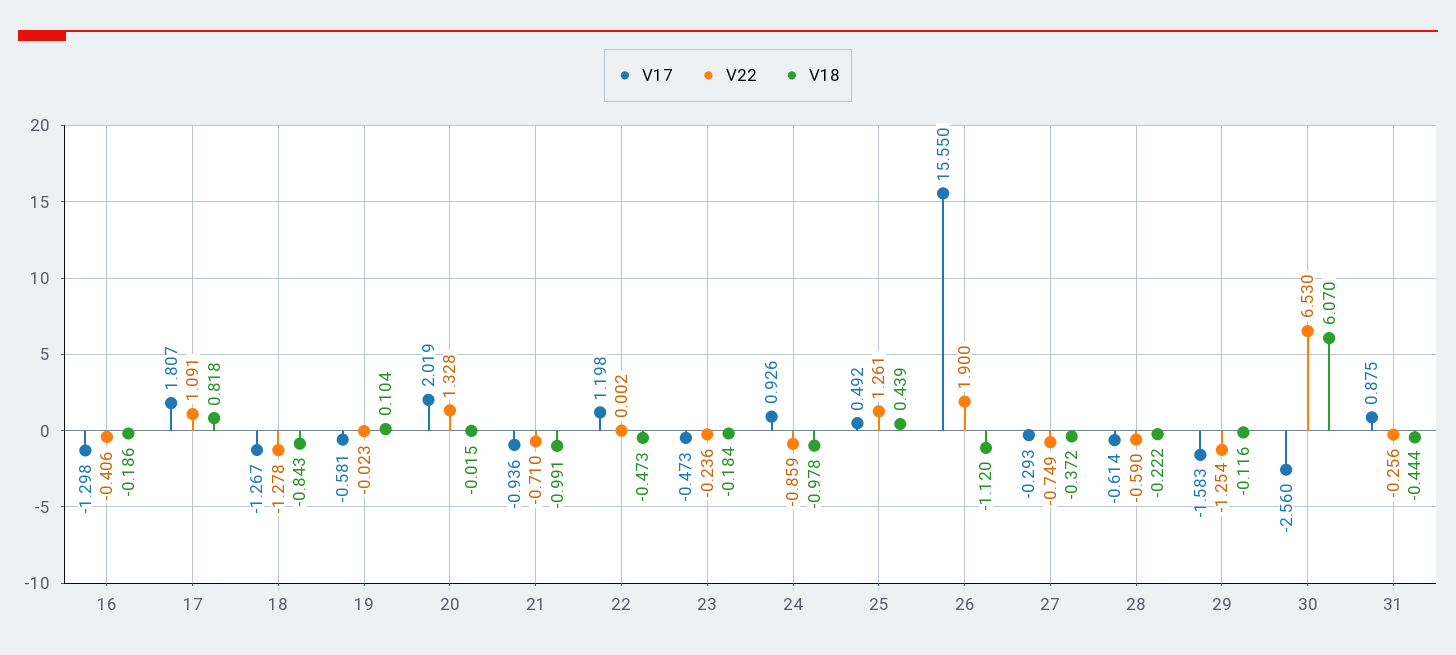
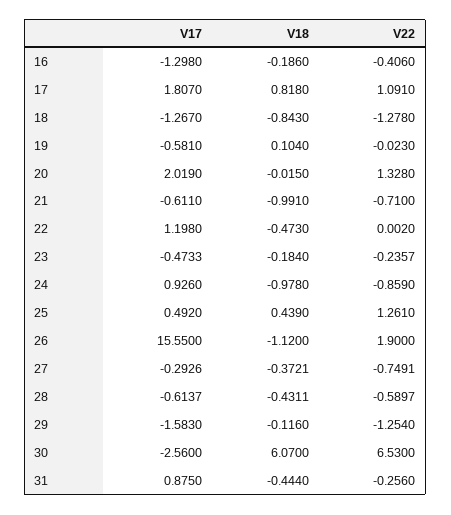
V17, 21: -0.936 -> -0.611
V18, 28: -0.222 -> -0.4311

